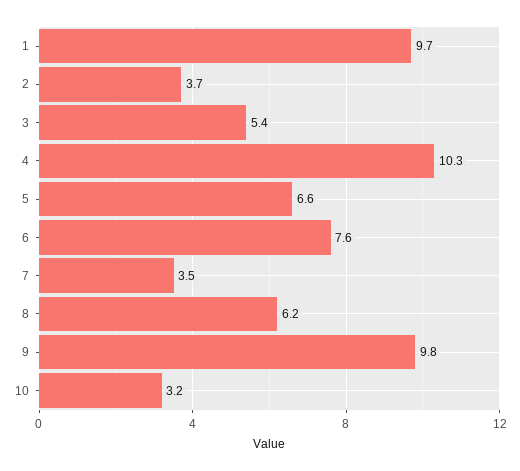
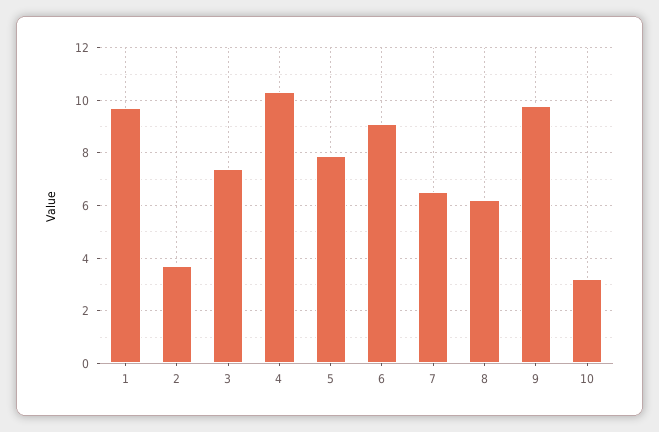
3: 5.4 -> 7.5
5: 6.6 -> 8
6: 7.6 -> 9
7: 3.5 -> 6.5

